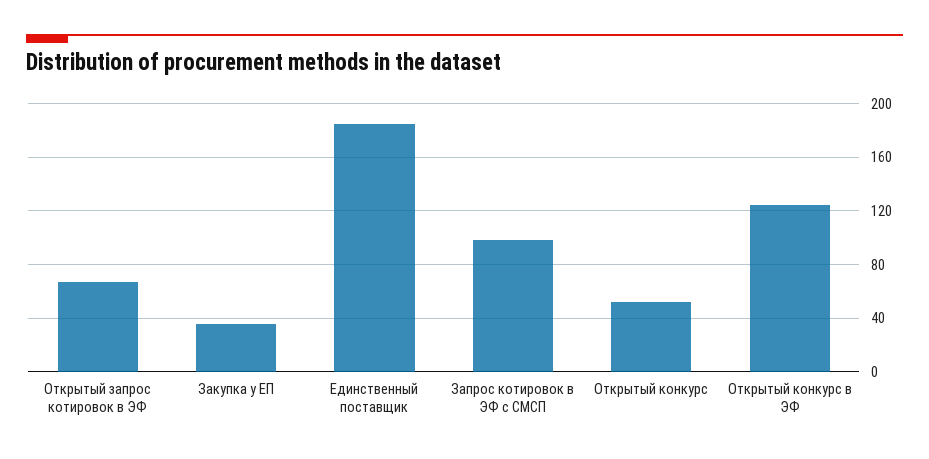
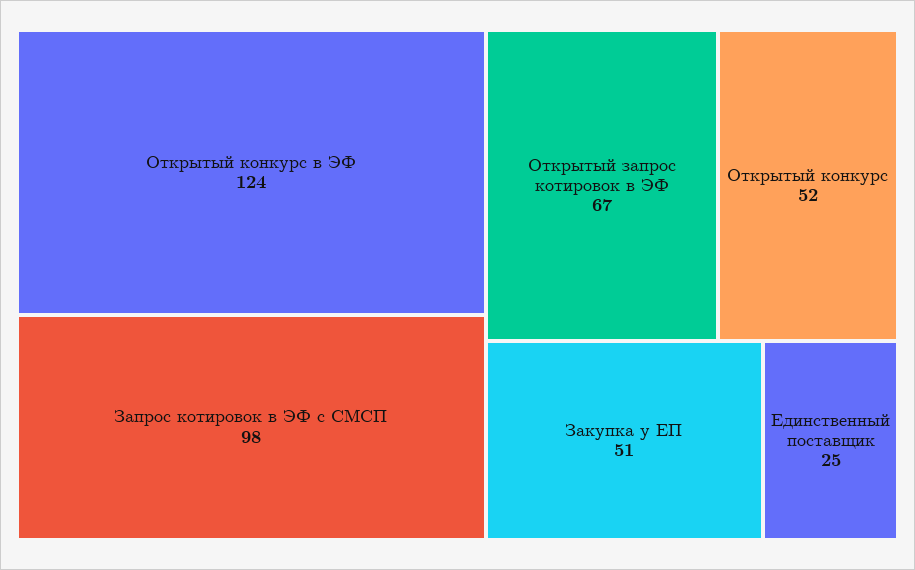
Закупка у ЕП: 35 -> 51
Единственный поставщик: 185 -> 25

